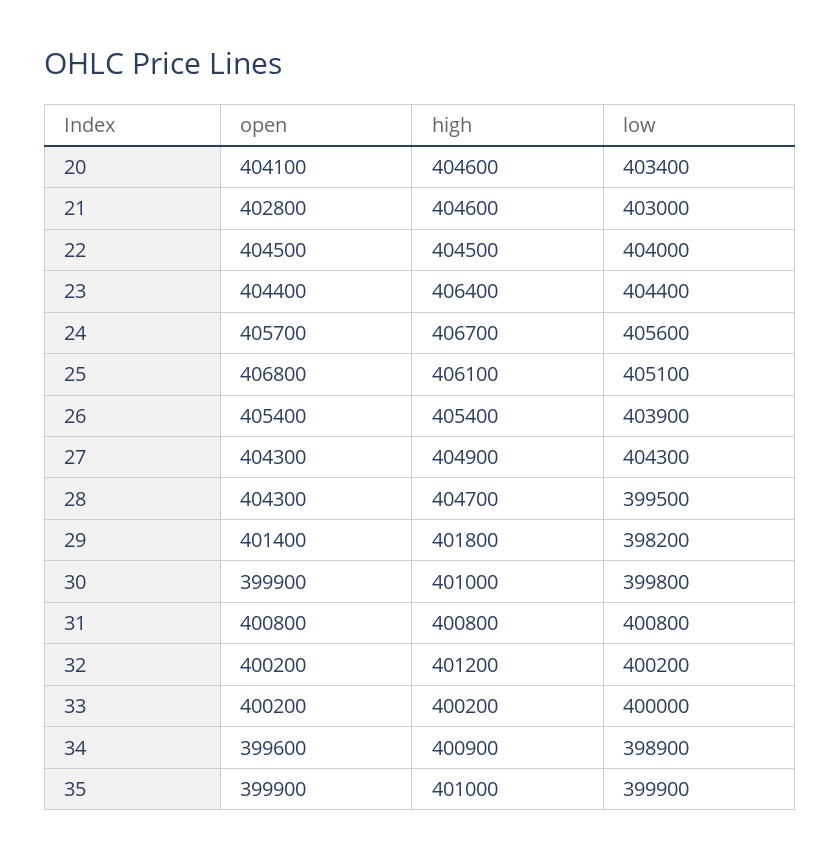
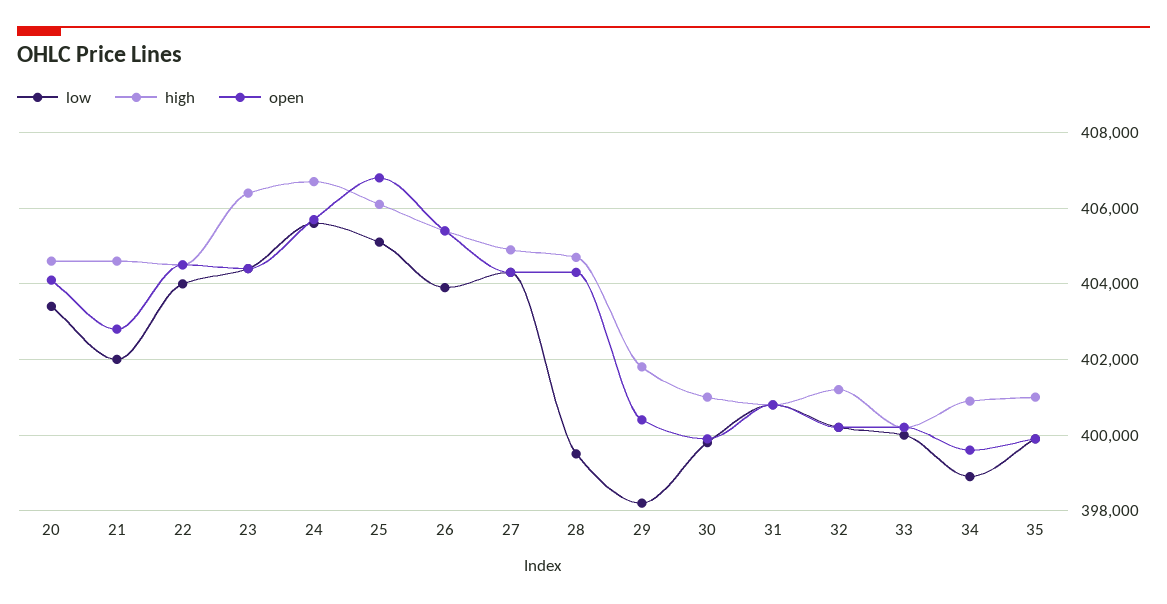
low, 21: 403000 -> 402000
open, 29: 401400 -> 400400

